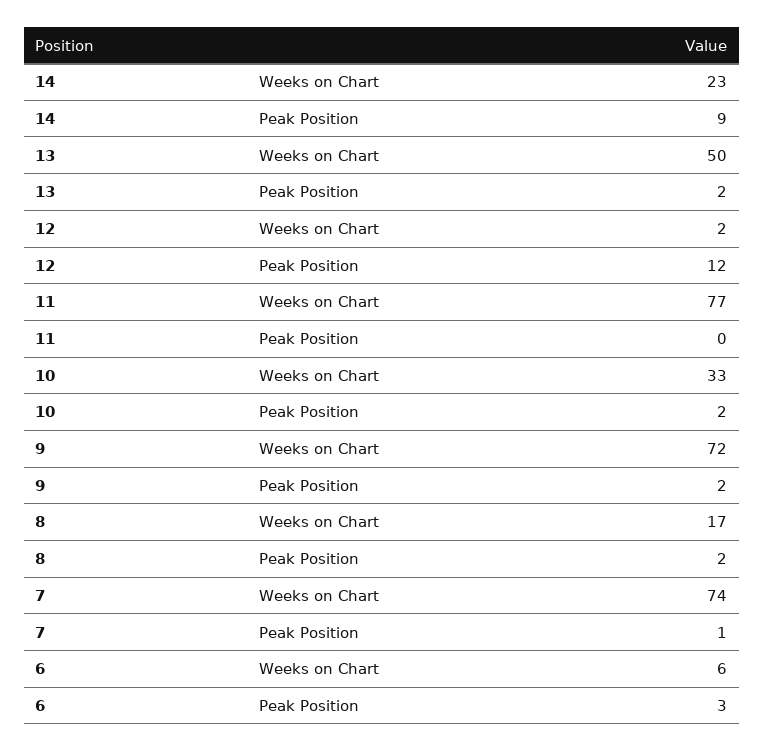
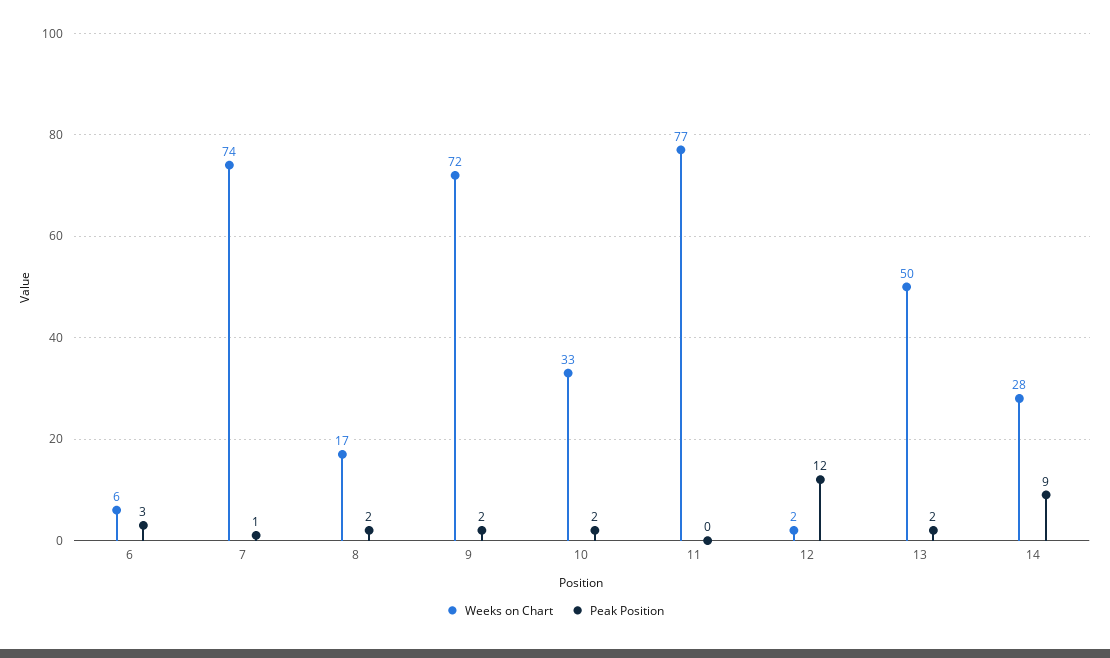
Weeks on Chart, 14: 23 -> 28

